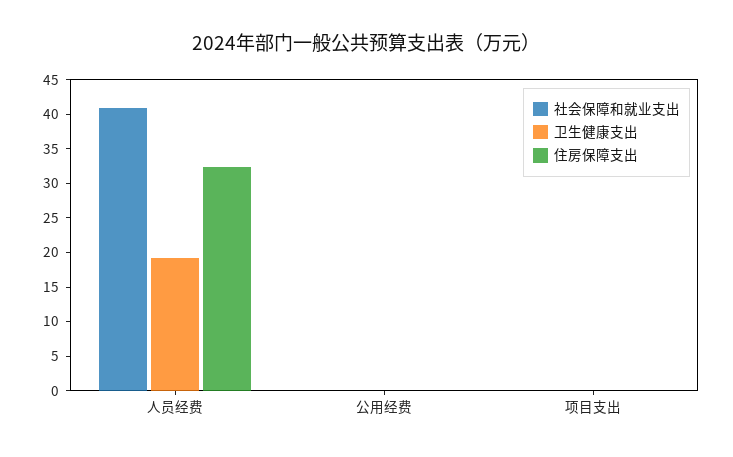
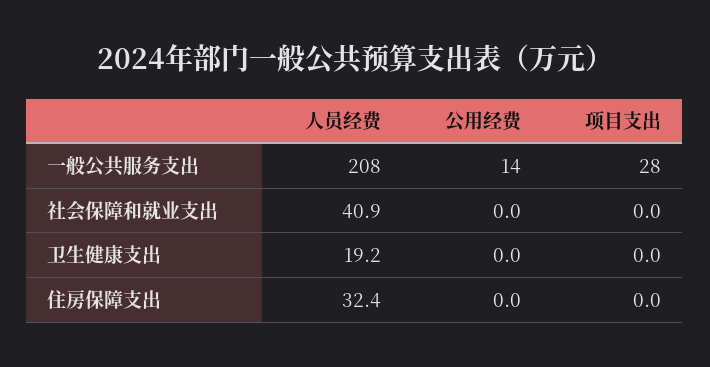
一般公共服务支出, 人员经费: none -> 208
一般公共服务支出, 公用经费: none -> 14
一般公共服务支出, 项目支出: none -> 28

